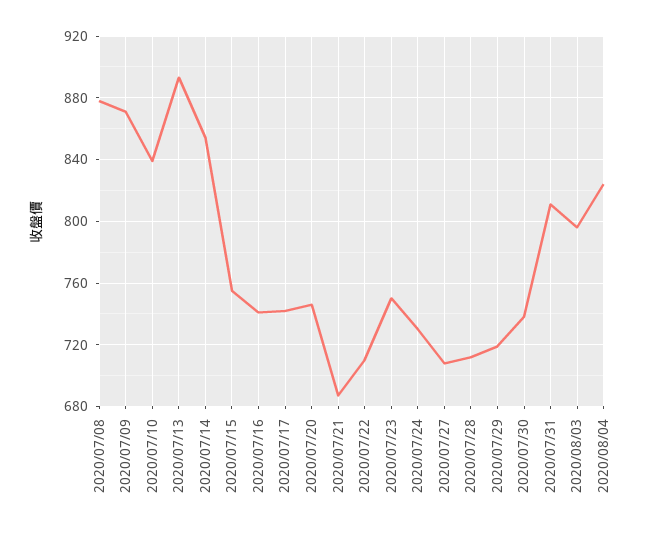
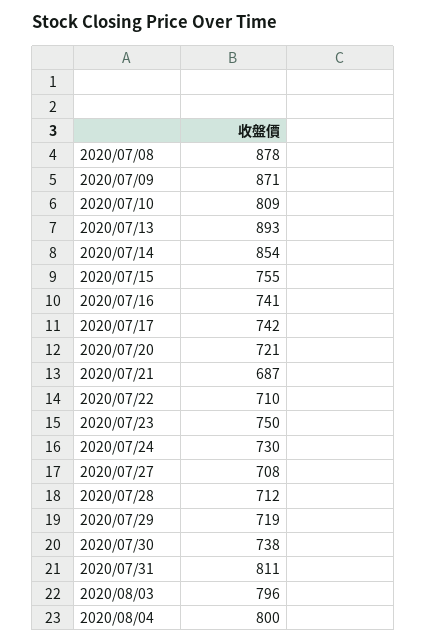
2020/07/10: 840 -> 809
2020/07/20: 745 -> 721
2020/08/04: 825 -> 800

